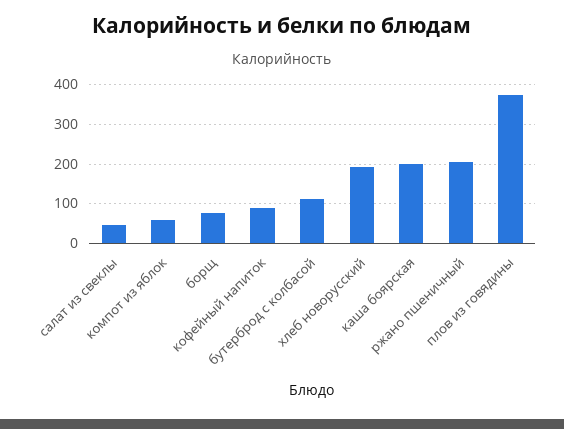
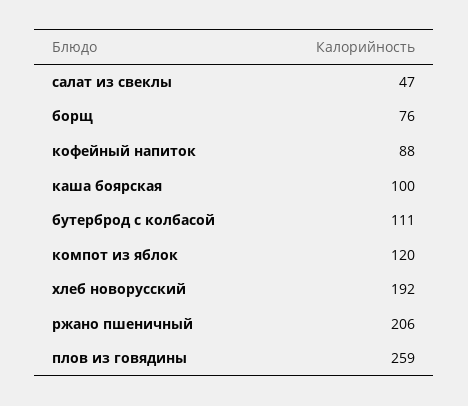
компот из яблок: 60 -> 120
каша боярская: 200 -> 100
плов из говядины: 380 -> 259

